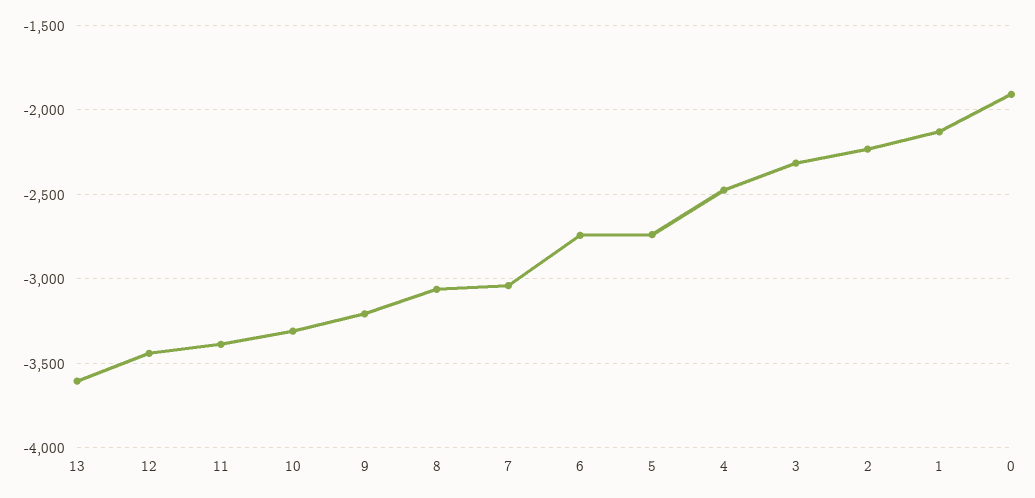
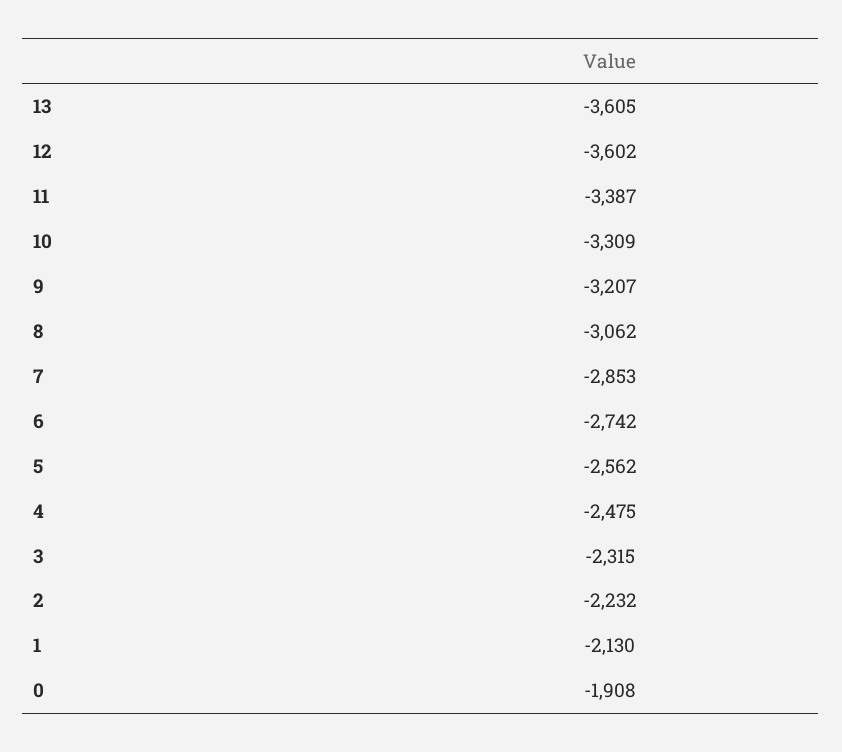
12: -3450 -> -3602
7: -3050 -> -2853
5: -2750 -> -2562

